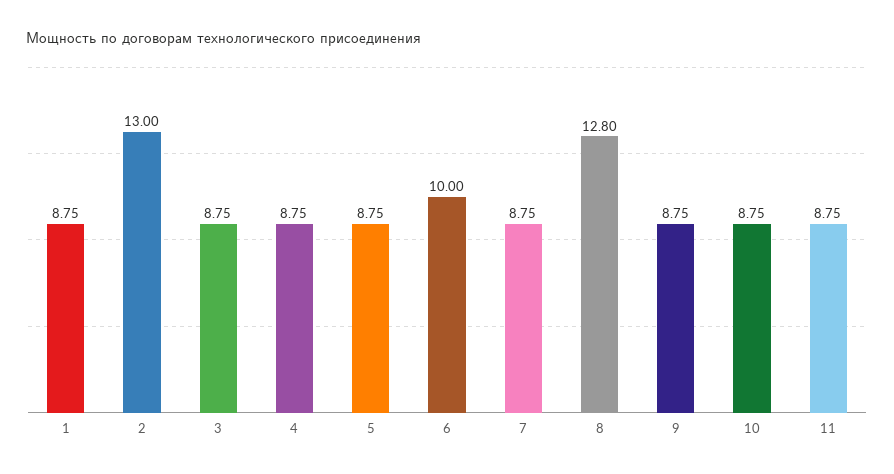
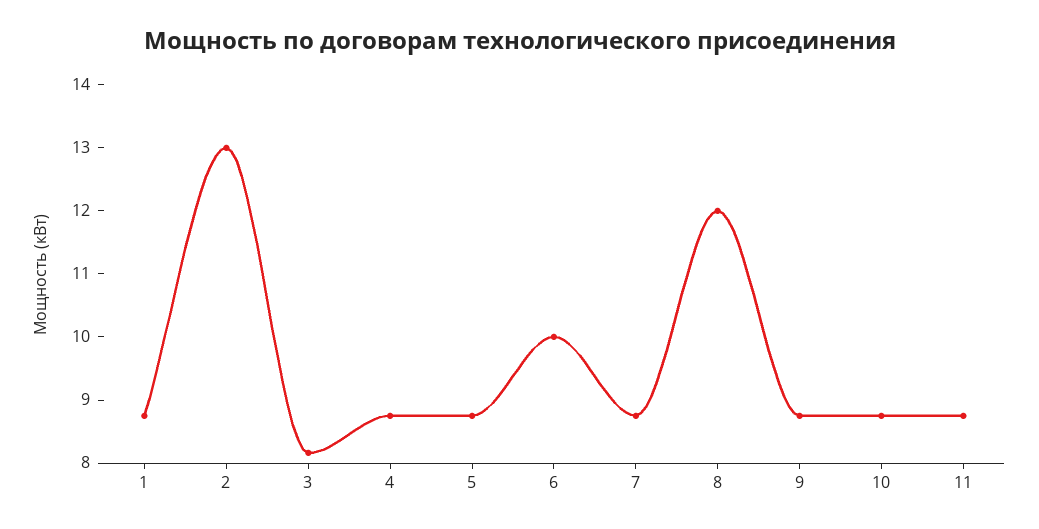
3: 8.75 -> 8.2
8: 12.8 -> 12

